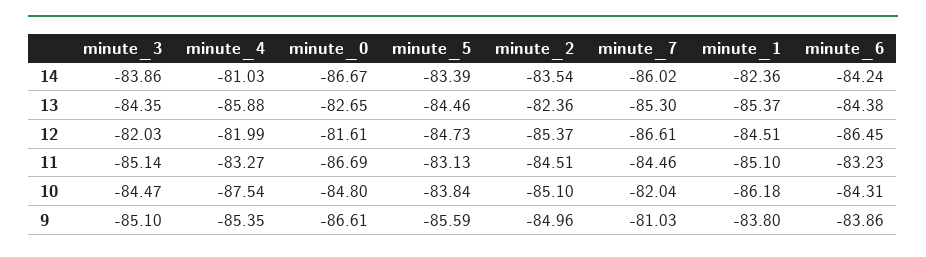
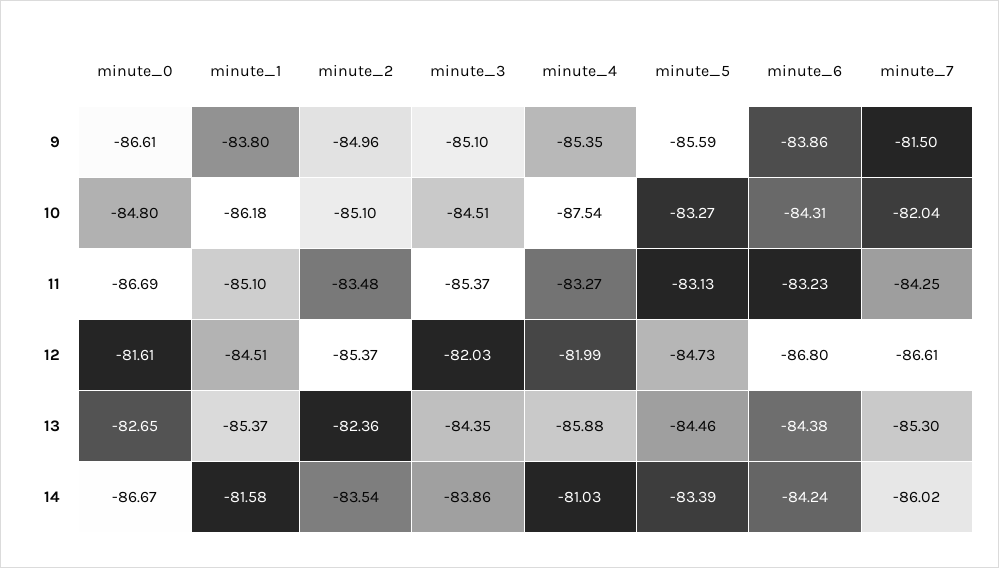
minute_1, 14: -82.36 -> -81.58
minute_6, 12: -86.45 -> -86.8
minute_3, 11: -85.14 -> -85.37
minute_2, 11: -84.51 -> -83.48
minute_7, 11: -84.46 -> -84.25
minute_3, 10: -84.47 -> -84.51
minute_5, 10: -83.84 -> -83.27
minute_7, 9: -81.03 -> -81.5

